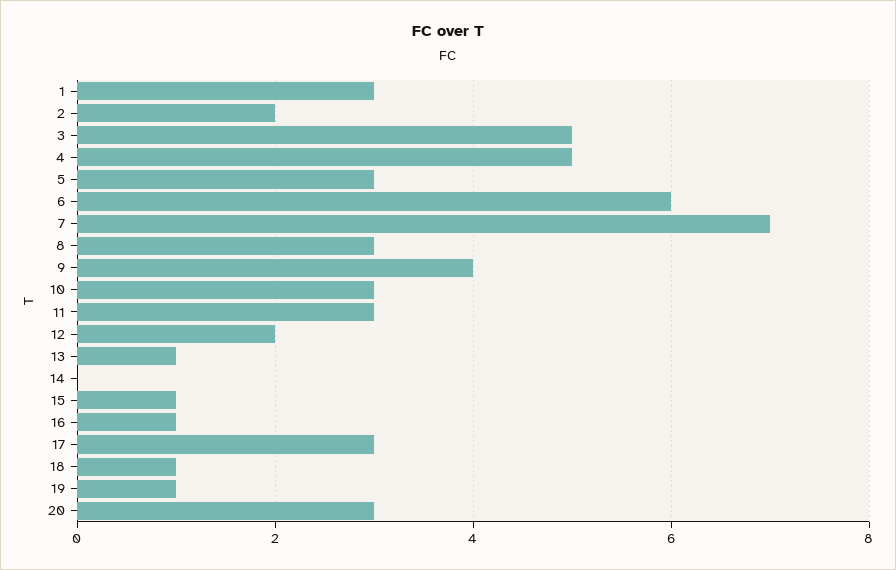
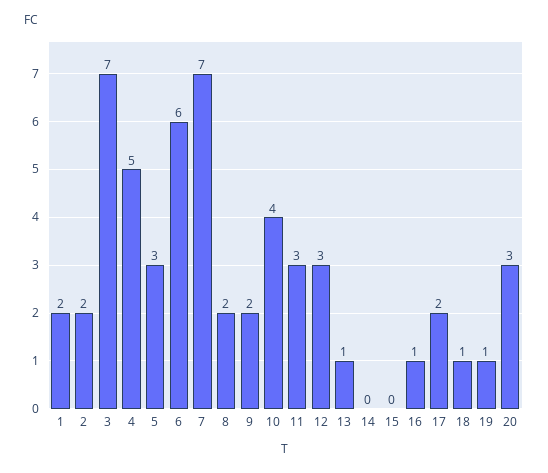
1: 3 -> 2
3: 5 -> 7
8: 3 -> 2
9: 4 -> 2
10: 3 -> 4
12: 2 -> 3
15: 1 -> 0
17: 3 -> 2

